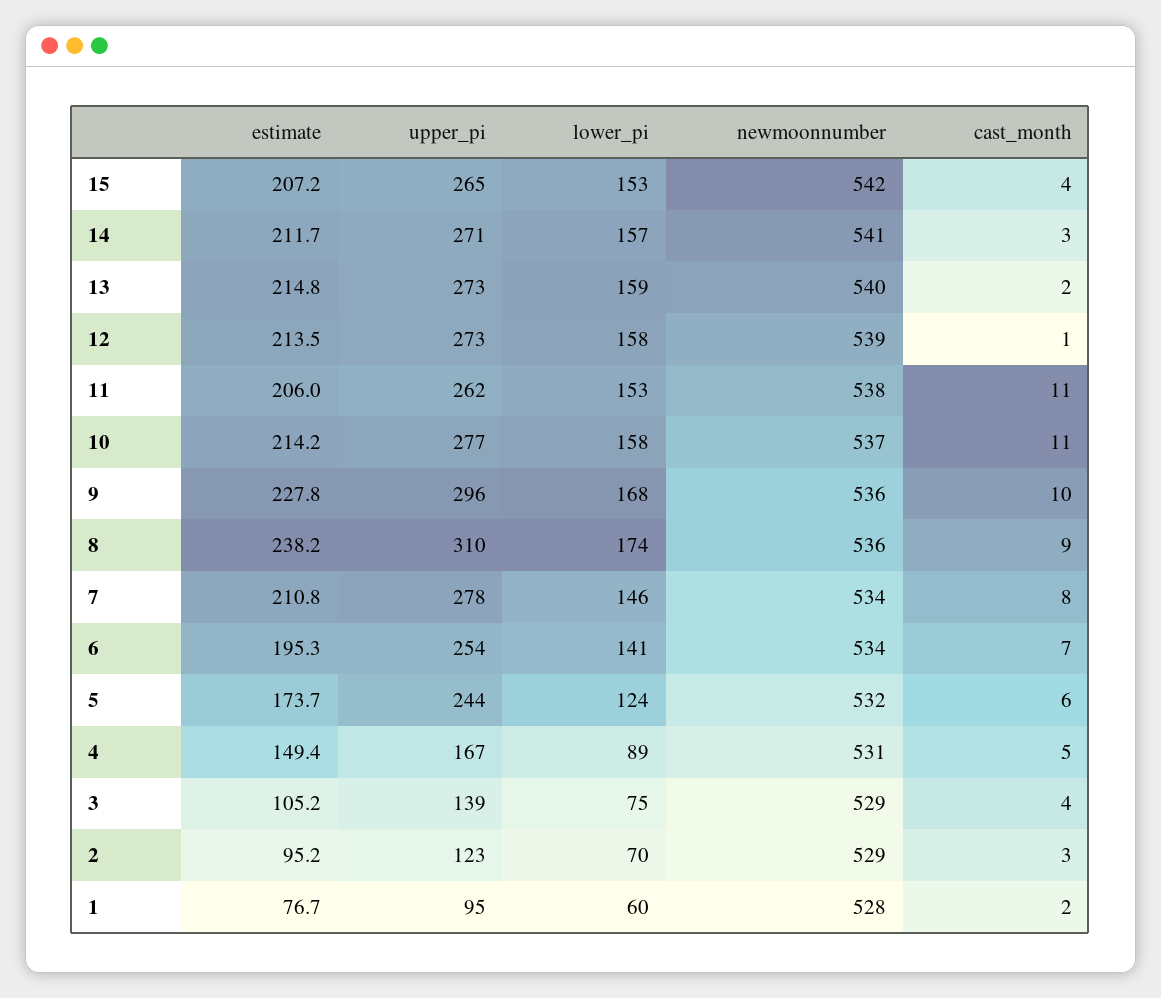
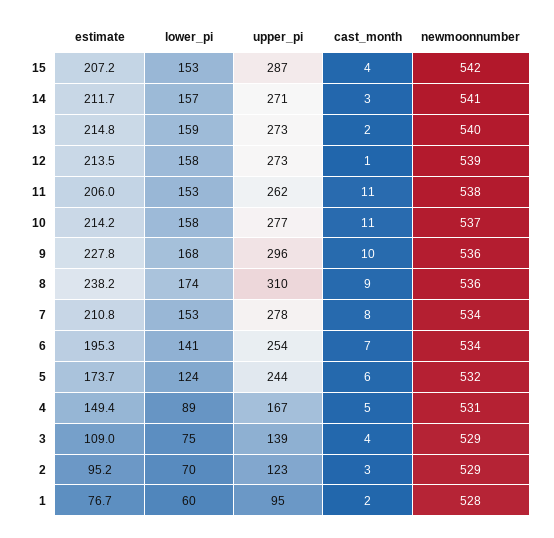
upper_pi, 15: 265 -> 287
lower_pi, 7: 146 -> 153
estimate, 3: 105.2 -> 109

